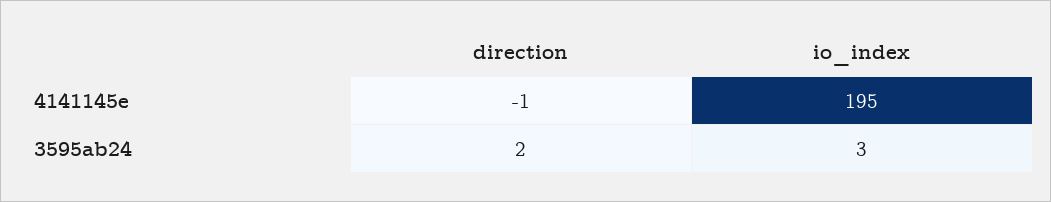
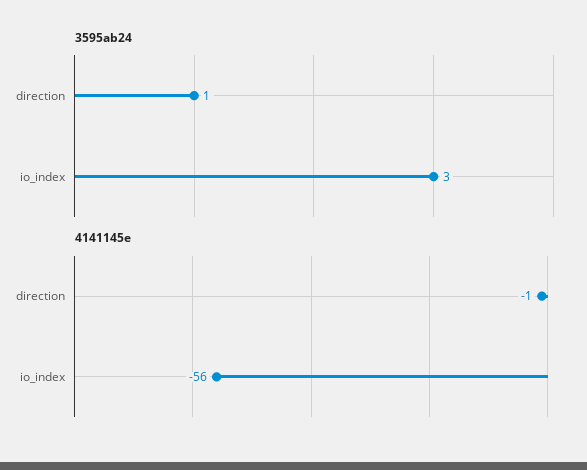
4141145e, io_index: 195 -> -56
3595ab24, direction: 2 -> 1

